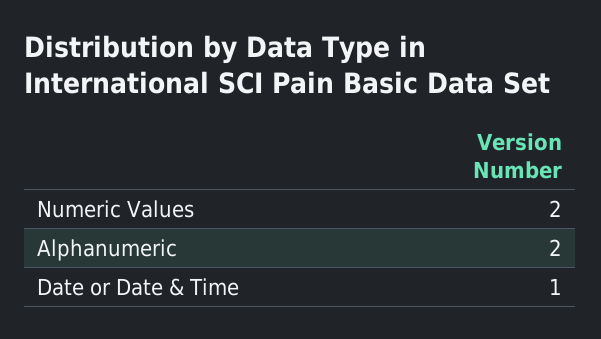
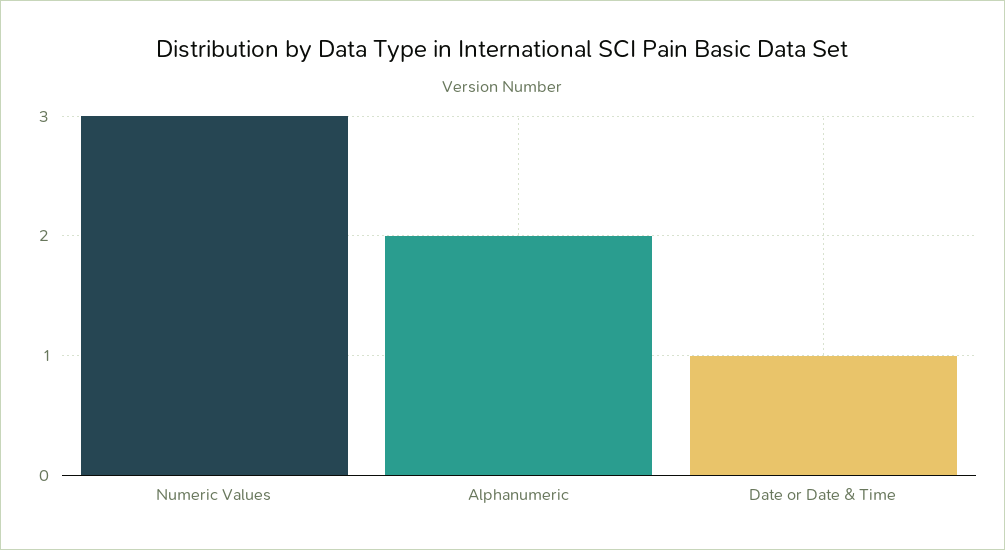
Numeric Values: 2 -> 3

